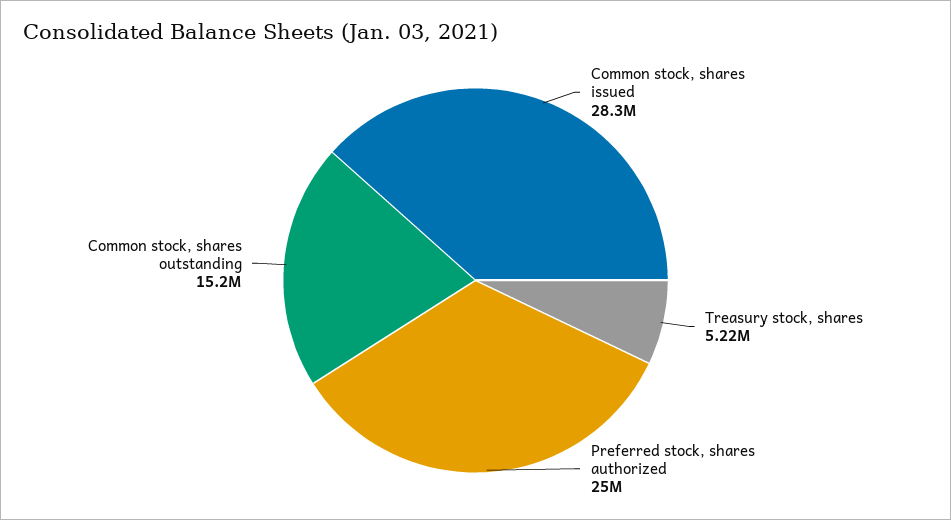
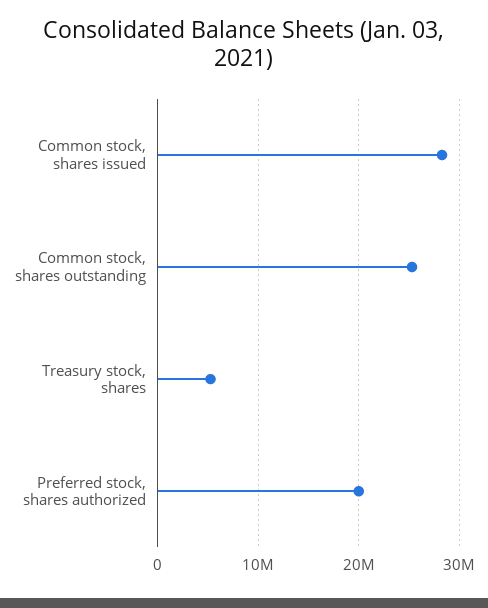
Preferred stock, shares authorized: 25000000 -> 20000000
Common stock, shares outstanding: 15200000 -> 25000000

